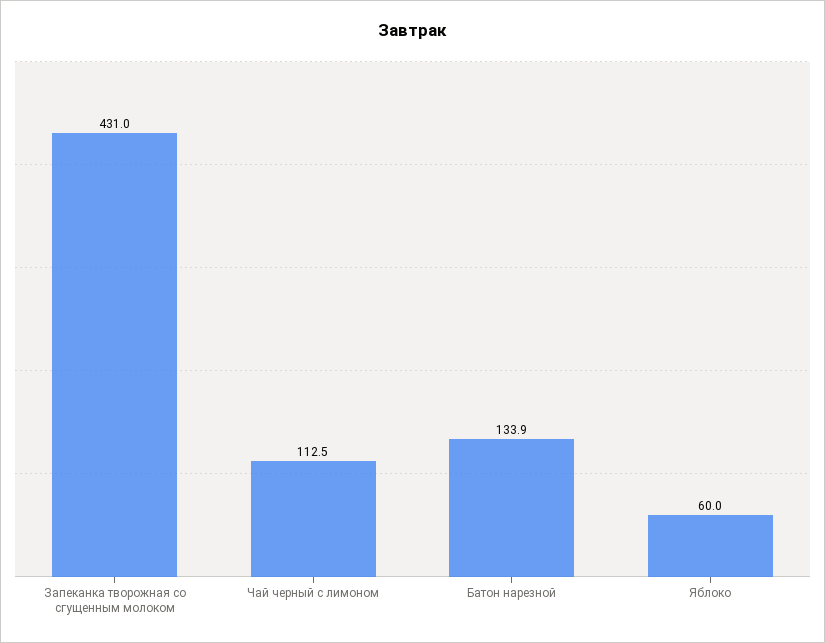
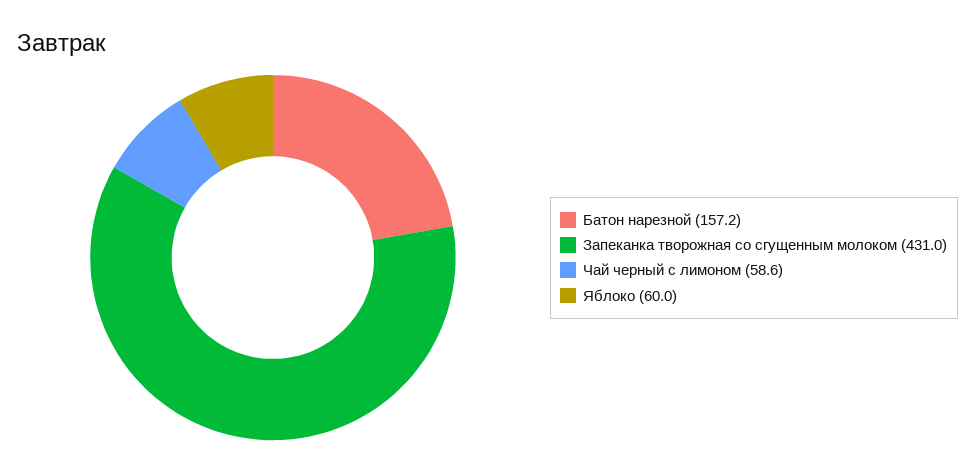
Чай черный с лимоном: 112.5 -> 58.6
Батон нарезной: 133.9 -> 157.2

